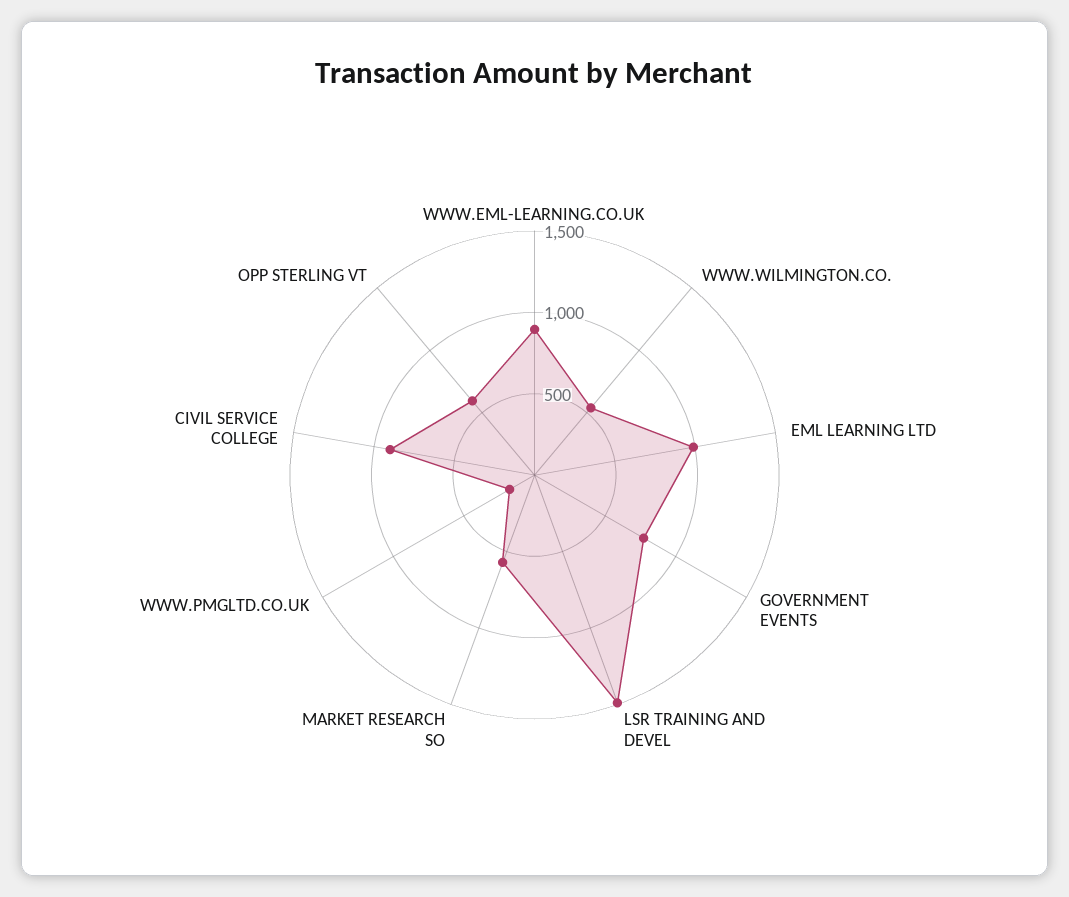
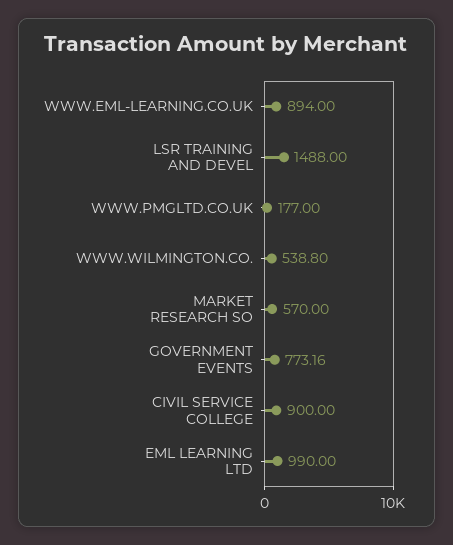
OPP STERLING VT: 600 -> none

